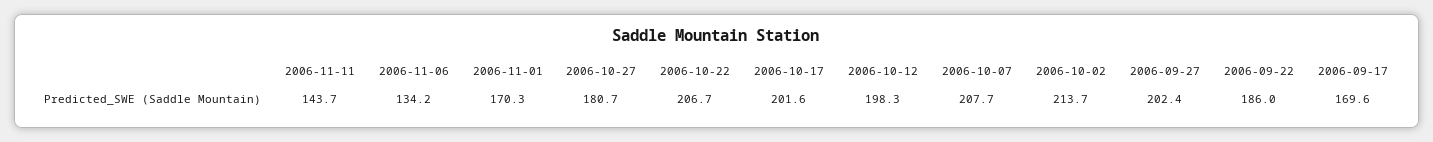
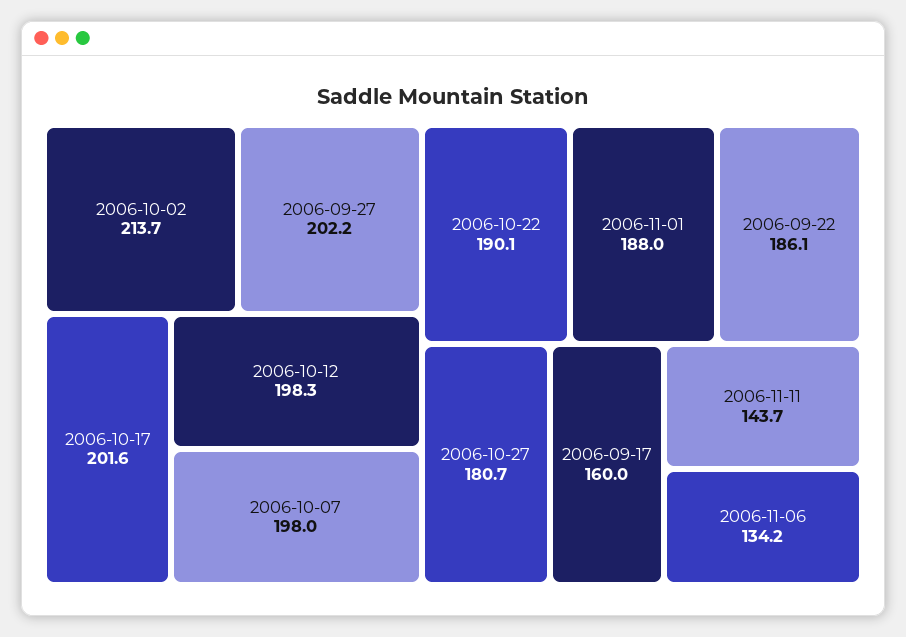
2006-11-01: 170.3 -> 188
2006-10-22: 206.7 -> 190.1
2006-10-07: 207.7 -> 198
2006-09-27: 202.4 -> 202.2
2006-09-22: 186 -> 186.1
2006-09-17: 169.6 -> 160

